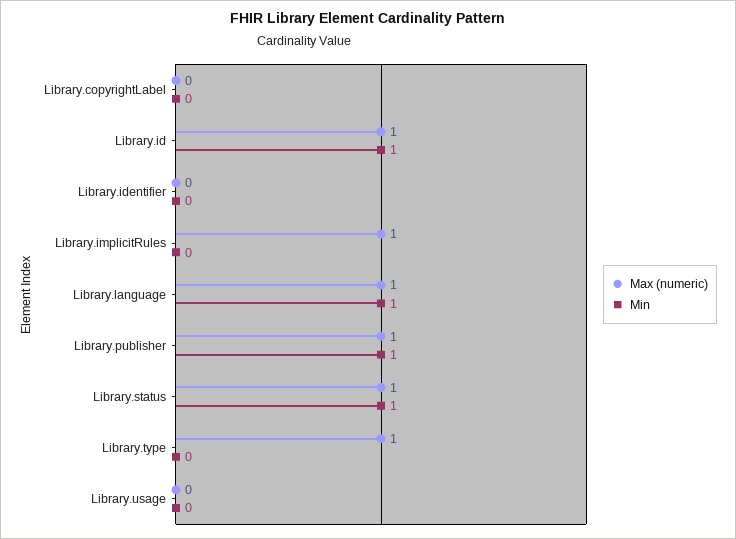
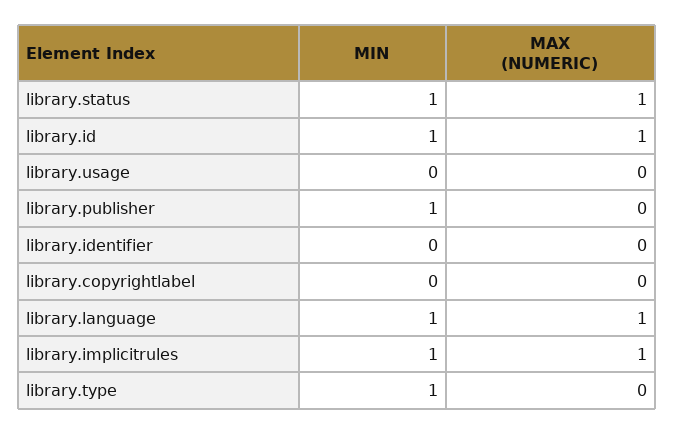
Min, Library.implicitRules: 0 -> 1
Max (numeric), Library.publisher: 1 -> 0
Max (numeric), Library.type: 1 -> 0
Min, Library.type: 0 -> 1

